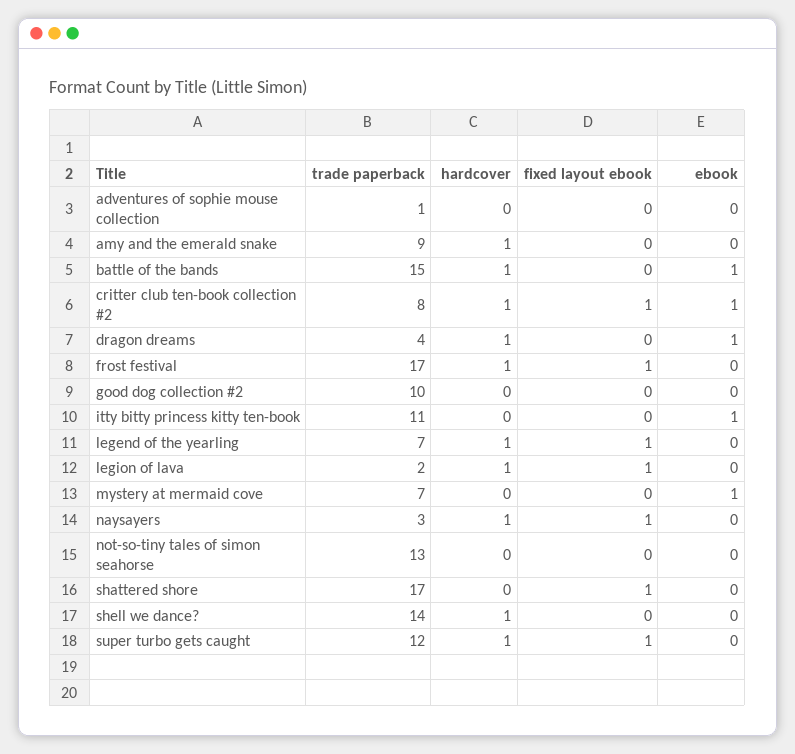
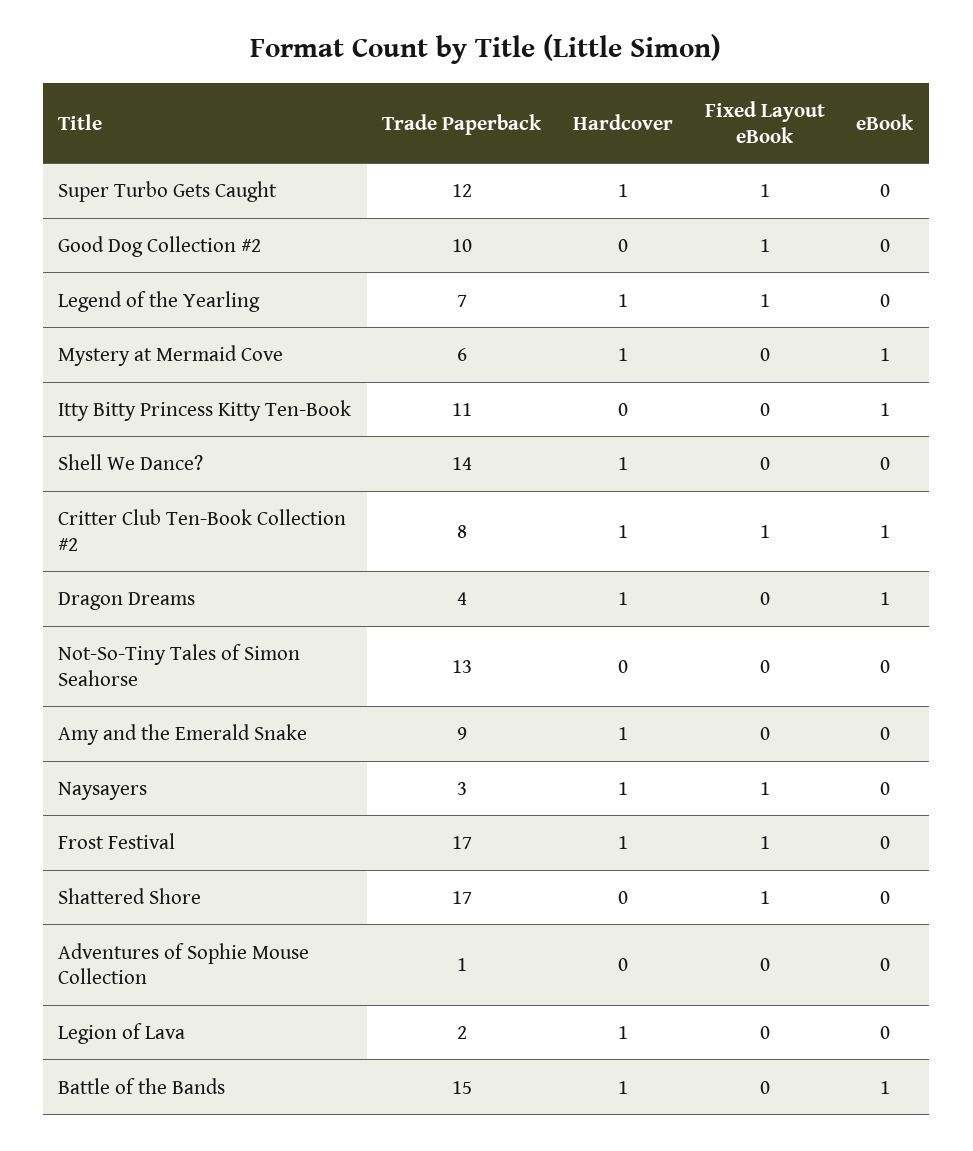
fixed layout ebook, good dog collection #2: 0 -> 1
fixed layout ebook, legion of lava: 1 -> 0
trade paperback, mystery at mermaid cove: 7 -> 6
hardcover, mystery at mermaid cove: 0 -> 1

